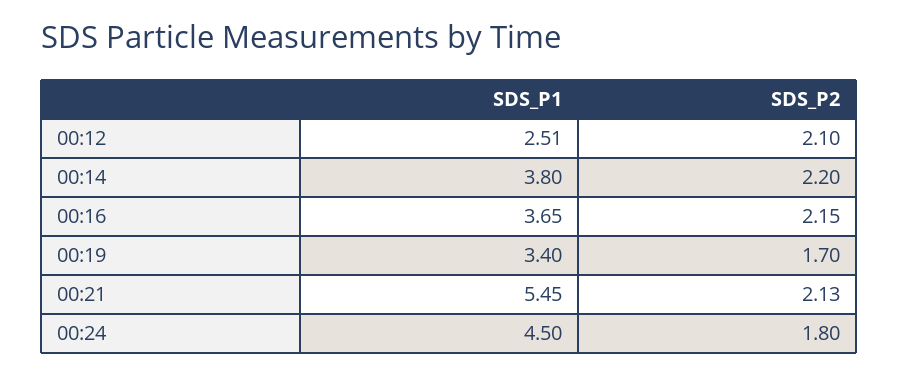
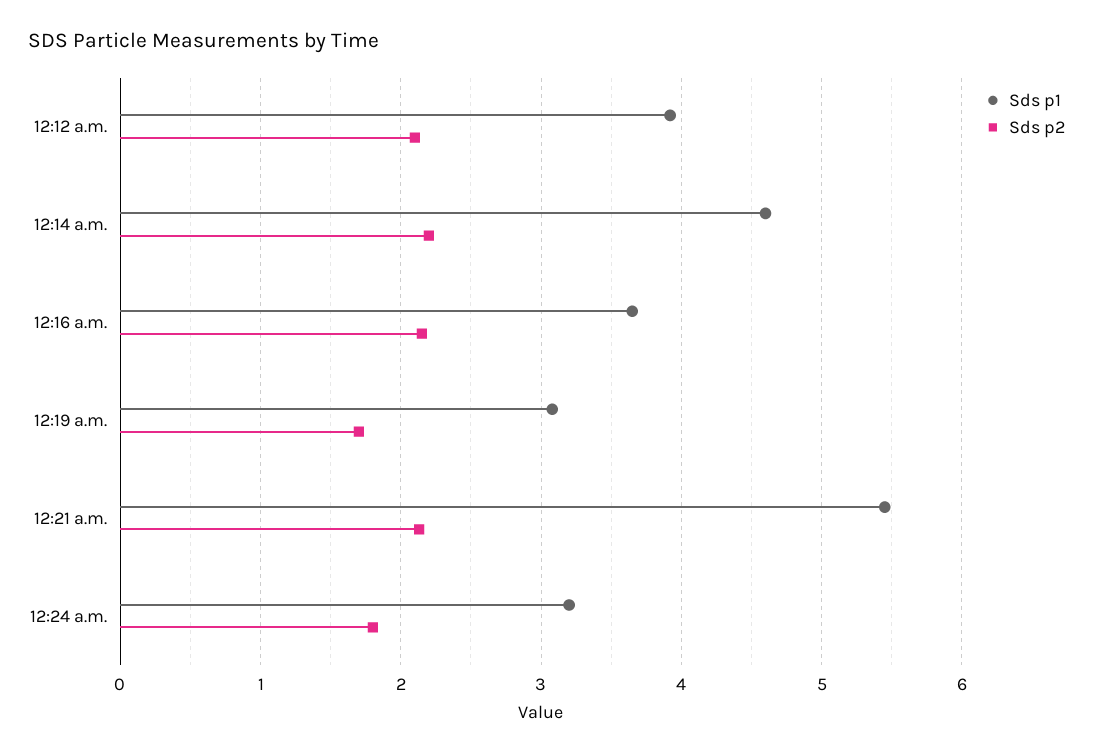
SDS_P1, 00:12: 2.51 -> 3.9
SDS_P1, 00:14: 3.8 -> 4.6
SDS_P1, 00:19: 3.4 -> 3.1
SDS_P1, 00:24: 4.5 -> 3.2

